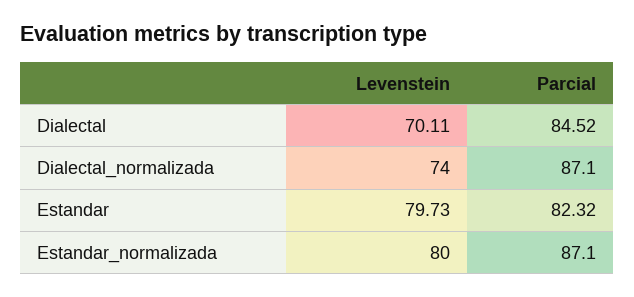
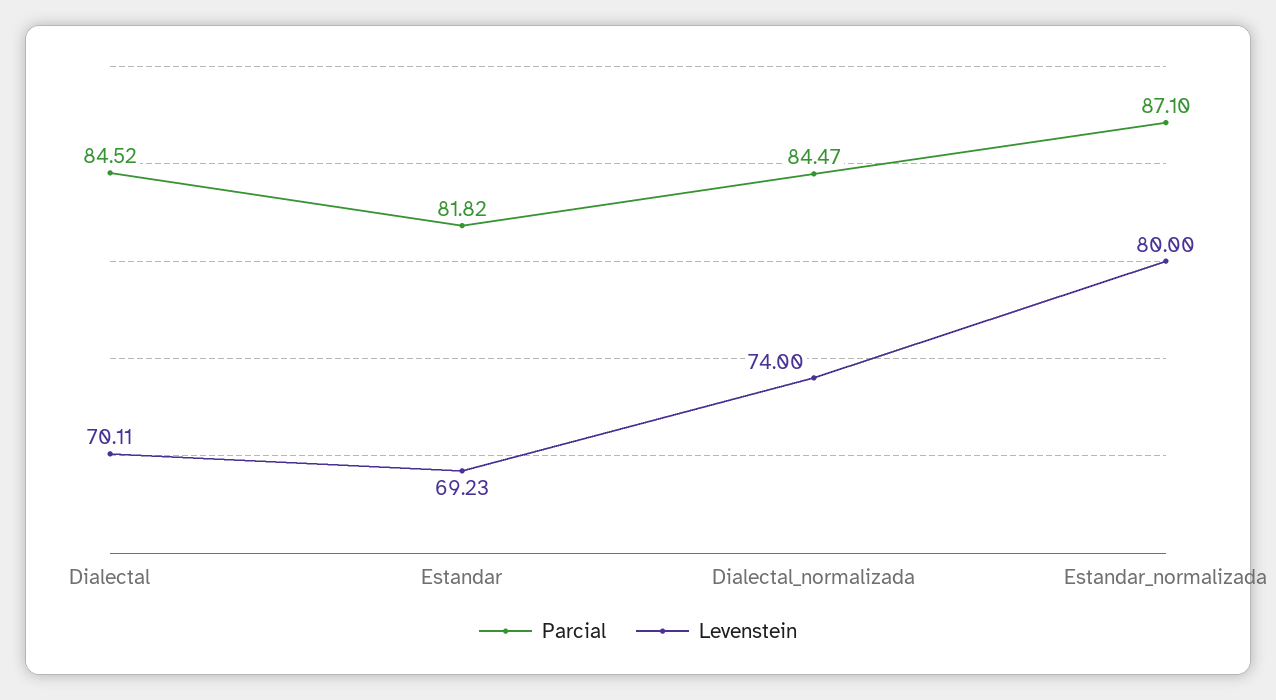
Parcial, Dialectal_normalizada: 87.1 -> 84.47
Levenstein, Estandar: 79.73 -> 69.23
Parcial, Estandar: 82.32 -> 81.82

